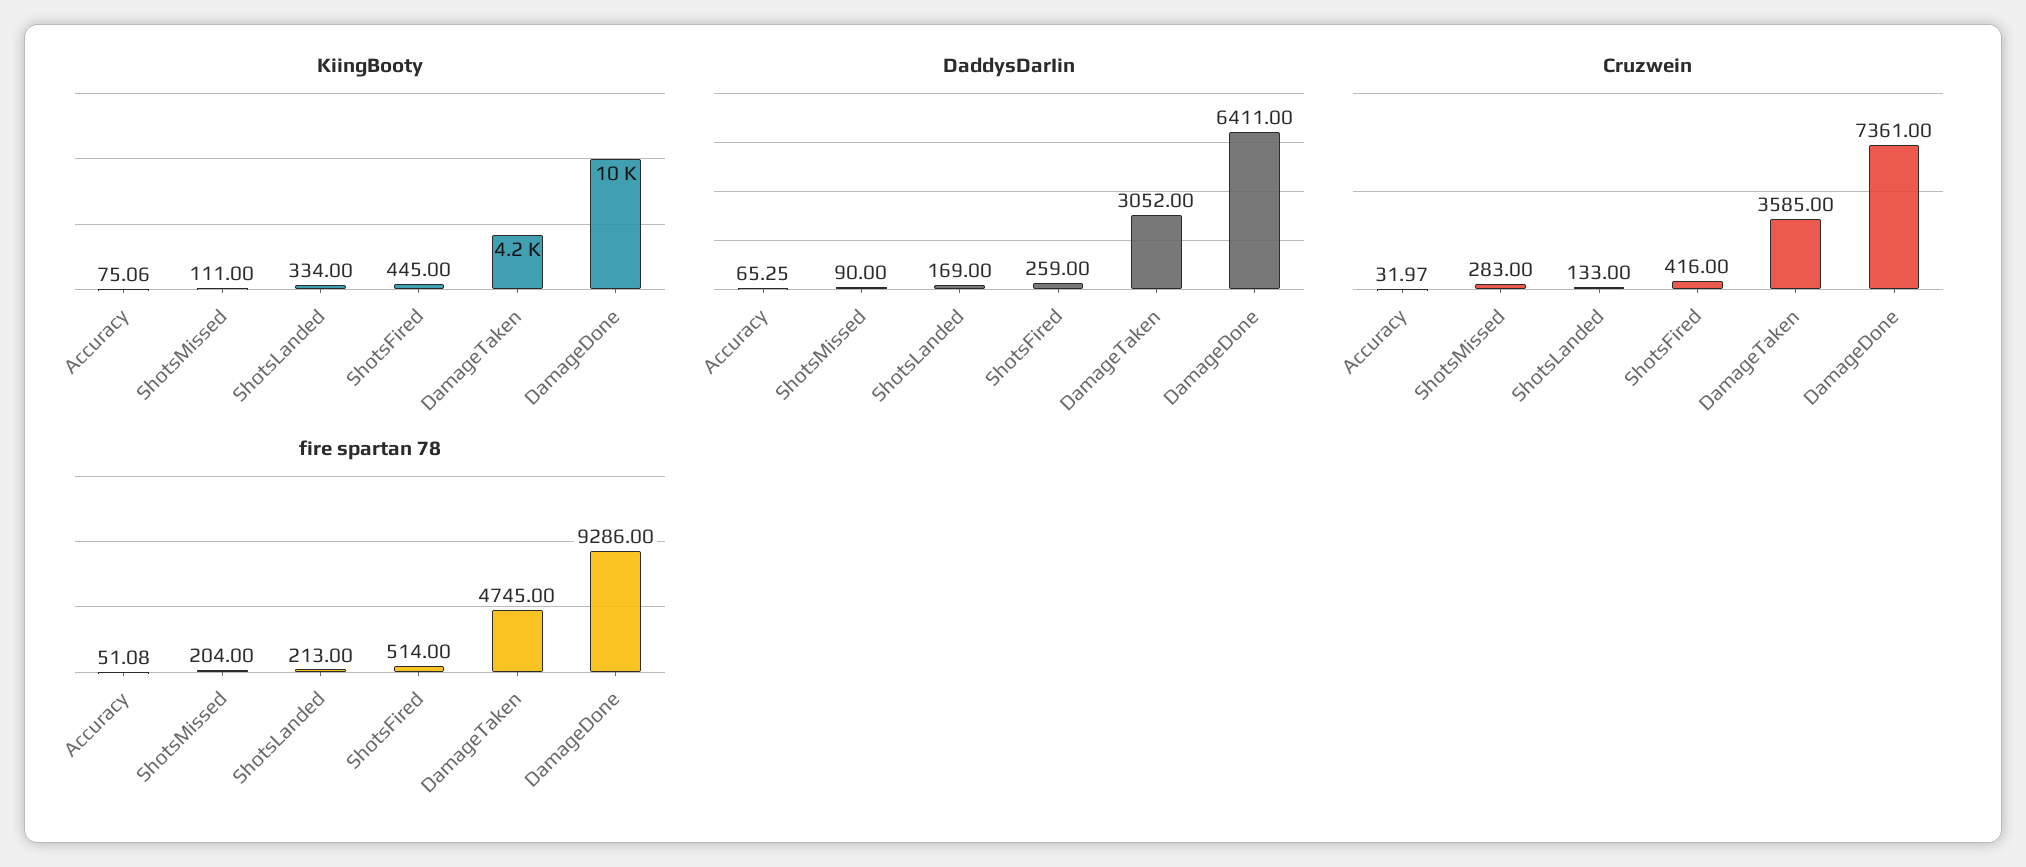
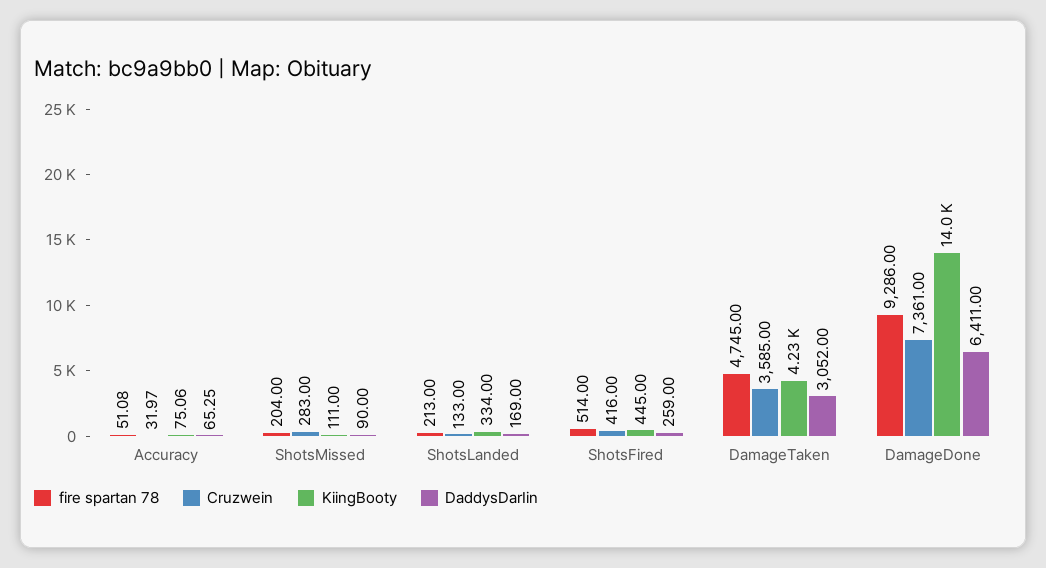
KiingBooty, DamageDone: 10000 -> 14000

